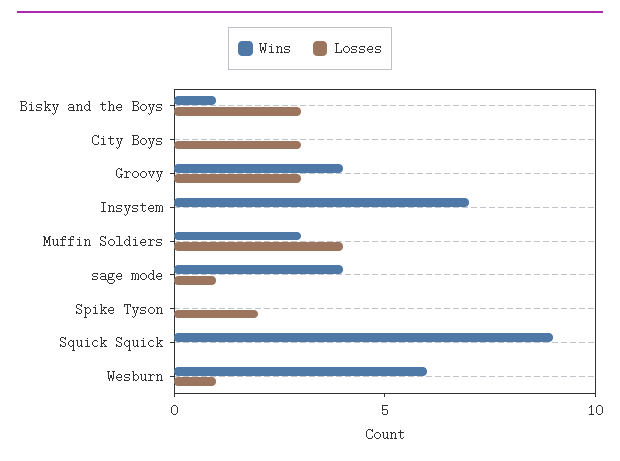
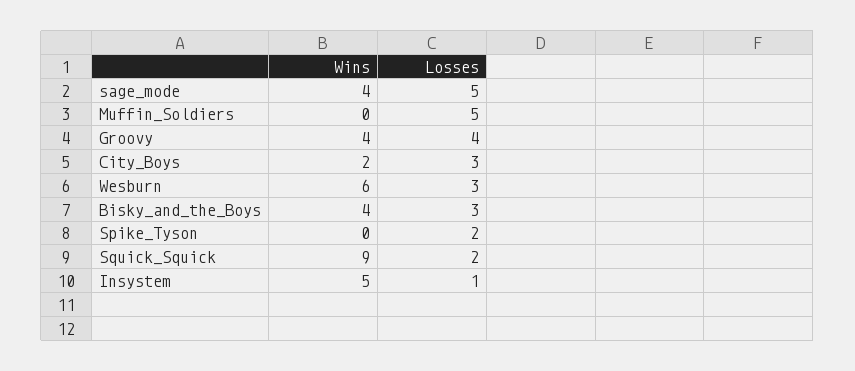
Wins, Bisky and the Boys: 1 -> 4
Wins, City Boys: 0 -> 2
Losses, Groovy: 3 -> 4
Wins, Insystem: 7 -> 5
Losses, Insystem: 0 -> 1
Wins, Muffin Soldiers: 3 -> 0
Losses, Muffin Soldiers: 4 -> 5
Losses, sage mode: 1 -> 5
Losses, Squick Squick: 0 -> 2
Losses, Wesburn: 1 -> 3

